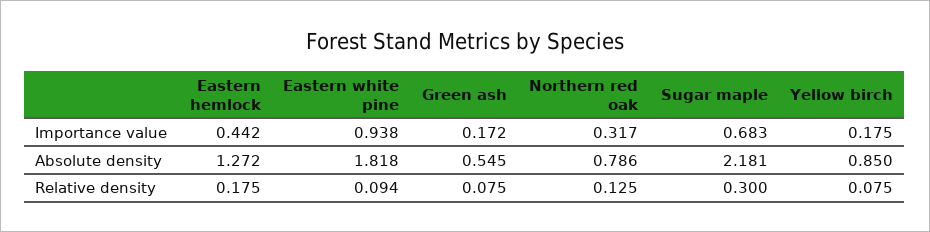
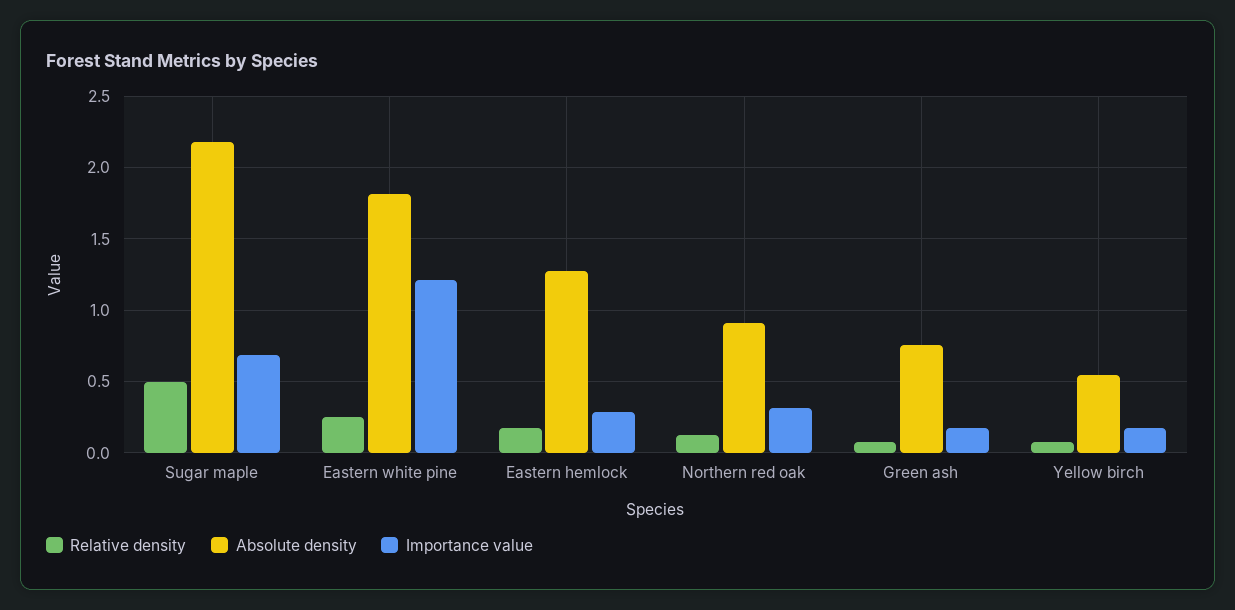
Importance value, Eastern hemlock: 0.442 -> 0.3
Importance value, Eastern white pine: 0.938 -> 1.2
Absolute density, Green ash: 0.545 -> 0.75
Absolute density, Northern red oak: 0.786 -> 0.9
Absolute density, Yellow birch: 0.85 -> 0.55
Relative density, Eastern white pine: 0.094 -> 0.25
Relative density, Sugar maple: 0.3 -> 0.5

